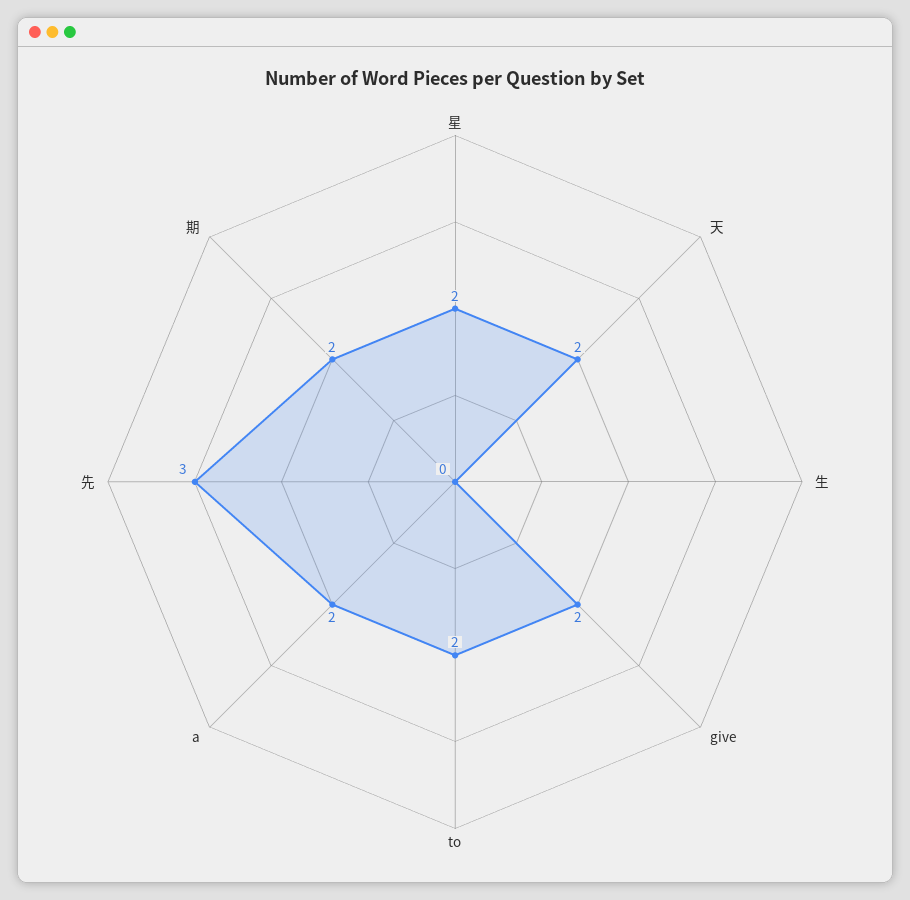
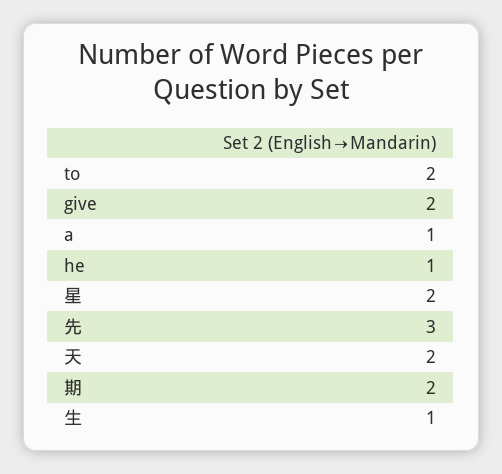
生: 0 -> 1
a: 2 -> 1
he: none -> 1

